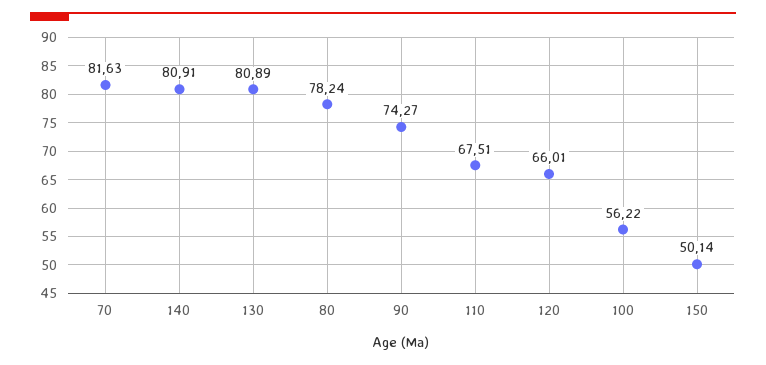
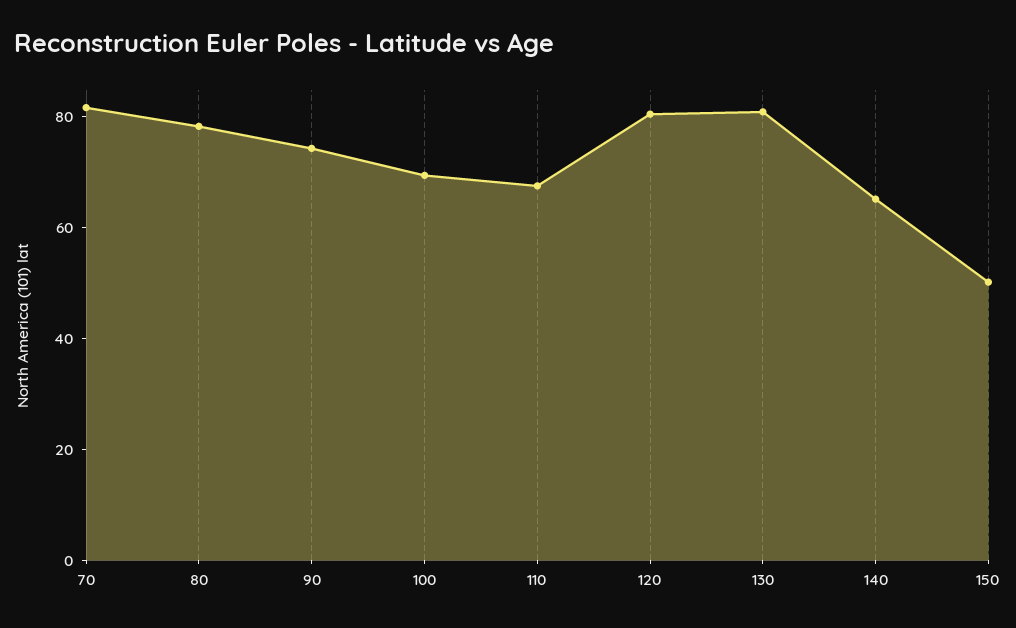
140: 80.91 -> 65
120: 66.01 -> 80
100: 56.22 -> 70

